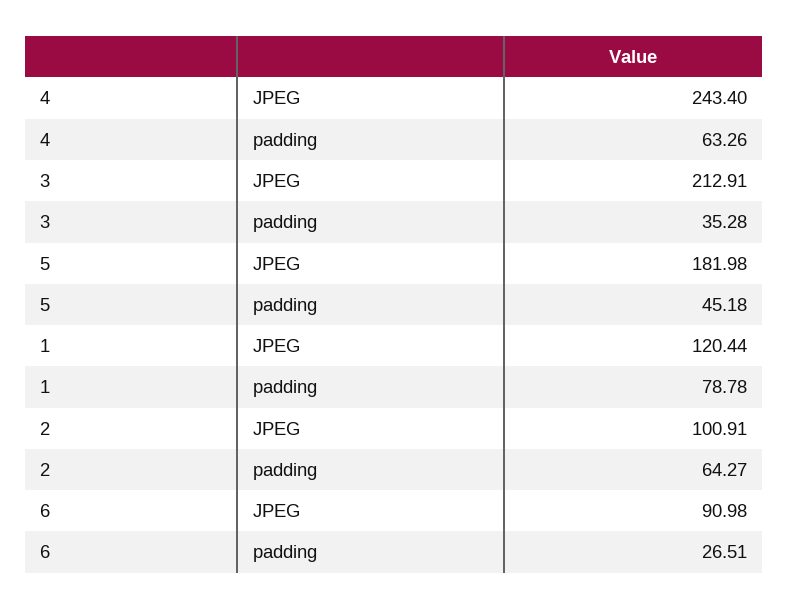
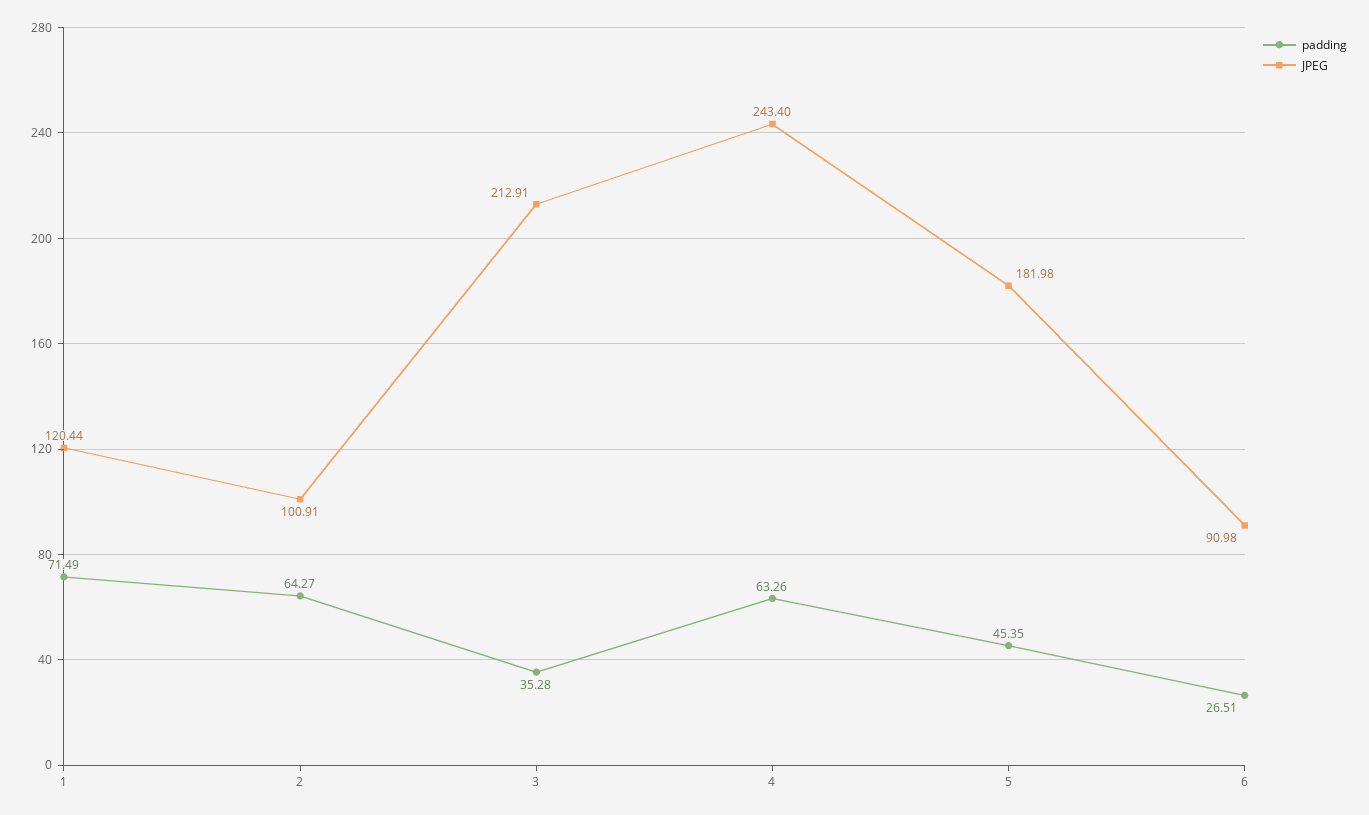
padding, 5: 45.18 -> 45.35
padding, 1: 78.78 -> 71.49

